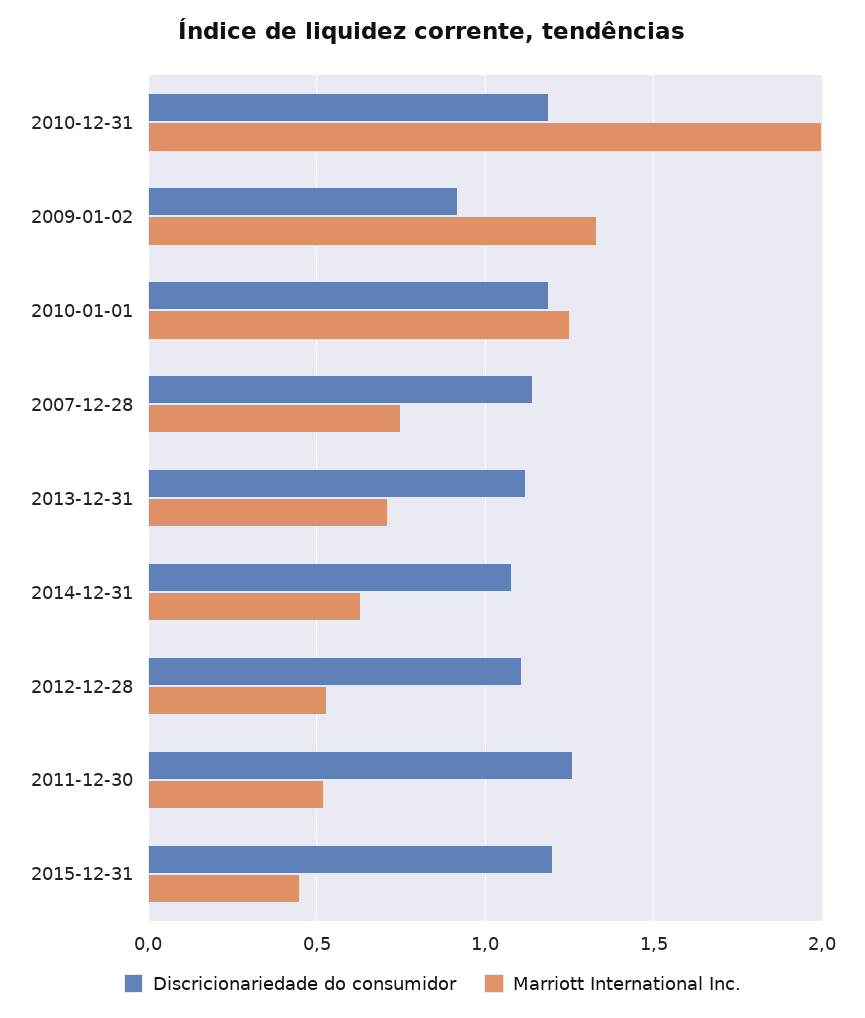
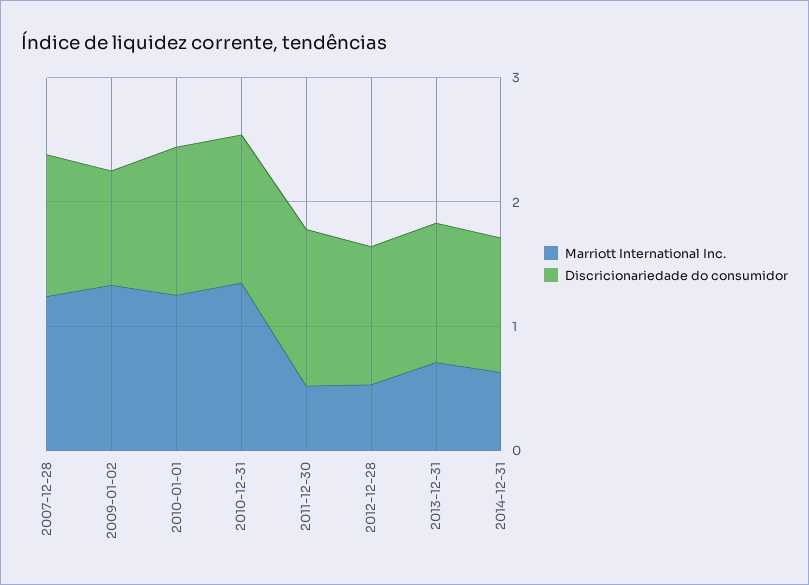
Marriott International Inc., 2010-12-31: 2 -> 1.4
Marriott International Inc., 2007-12-28: 0.75 -> 1.2
Discricionariedade do consumidor, 2015-12-31: 1.2 -> none
Marriott International Inc., 2015-12-31: 0.45 -> none

